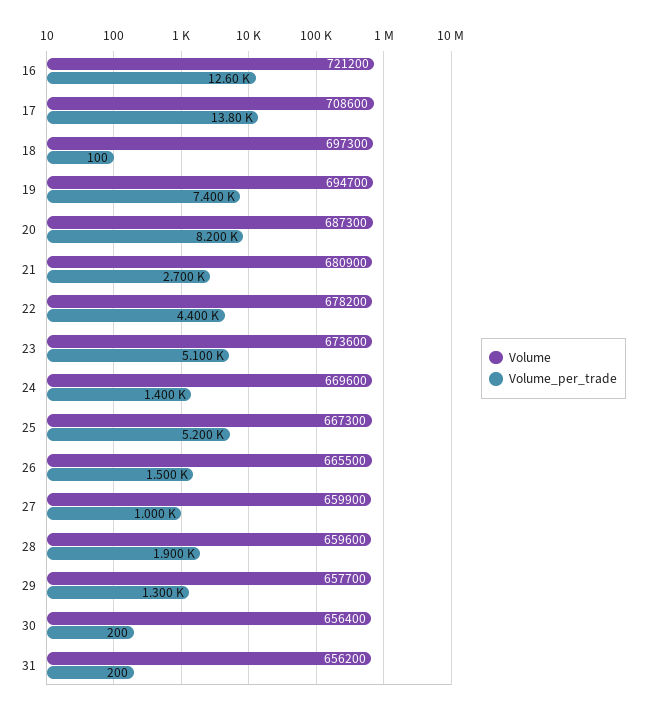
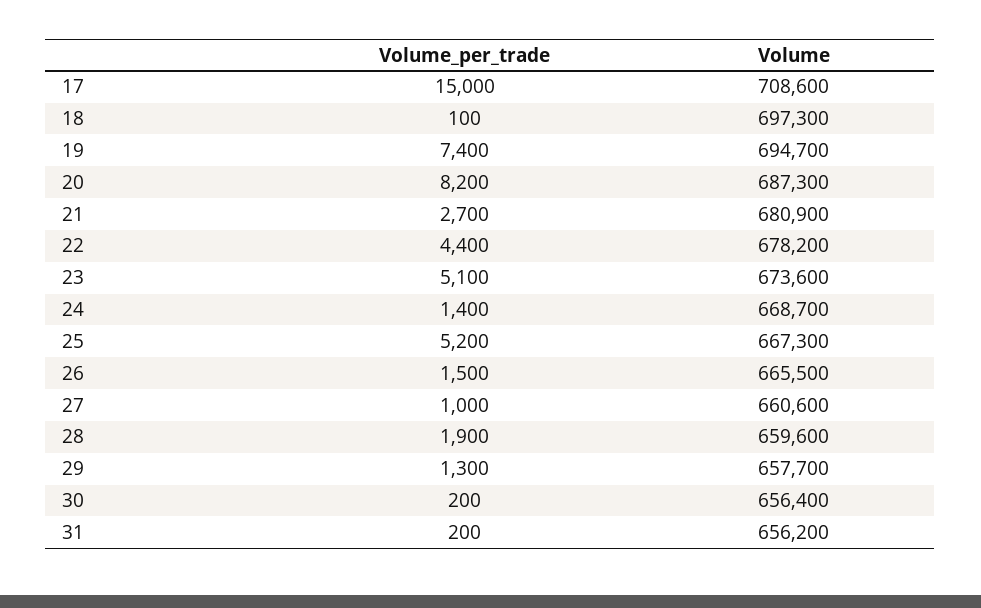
Volume, 16: 721200 -> none
Volume_per_trade, 16: 12600 -> none
Volume_per_trade, 17: 13800 -> 15000
Volume, 24: 669600 -> 668700
Volume, 27: 659900 -> 660600

